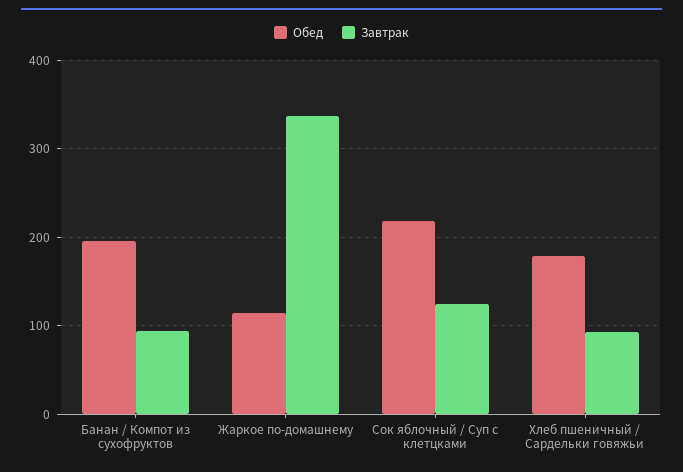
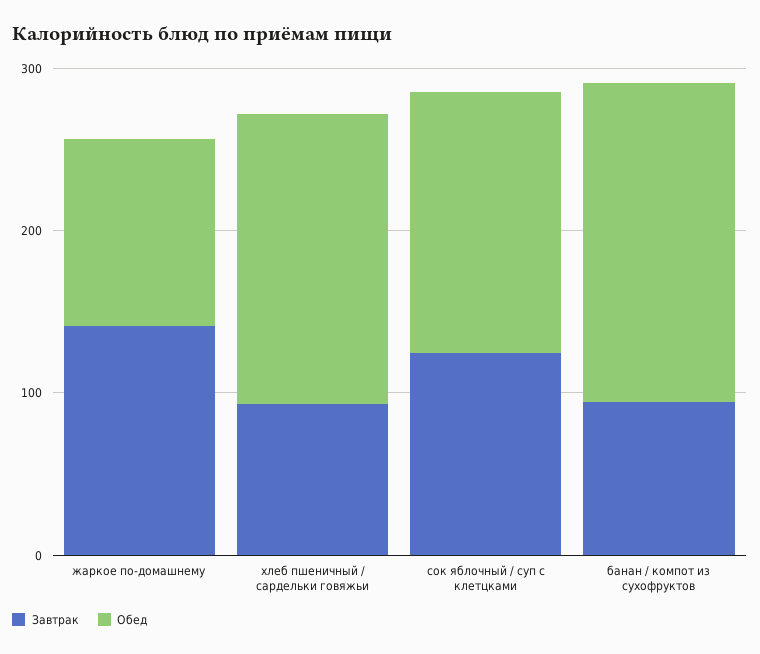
Завтрак, Жаркое по-домашнему: 340 -> 140
Обед, Сок яблочный / Суп с клетцками: 220 -> 160

